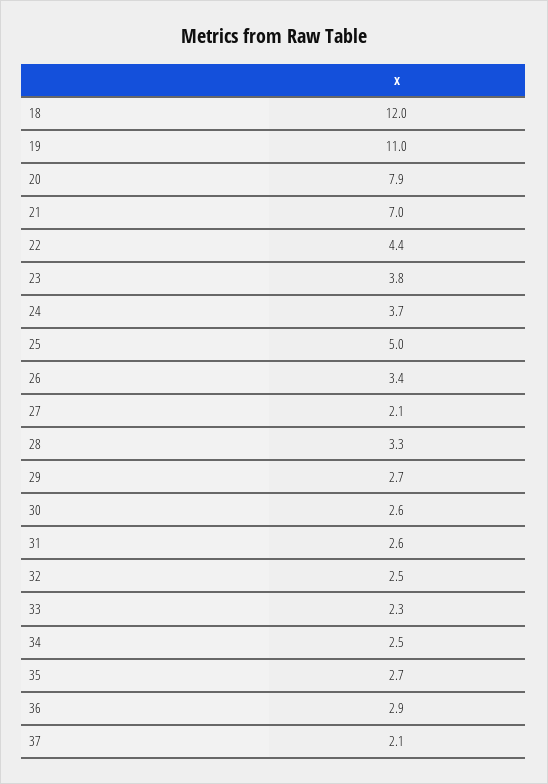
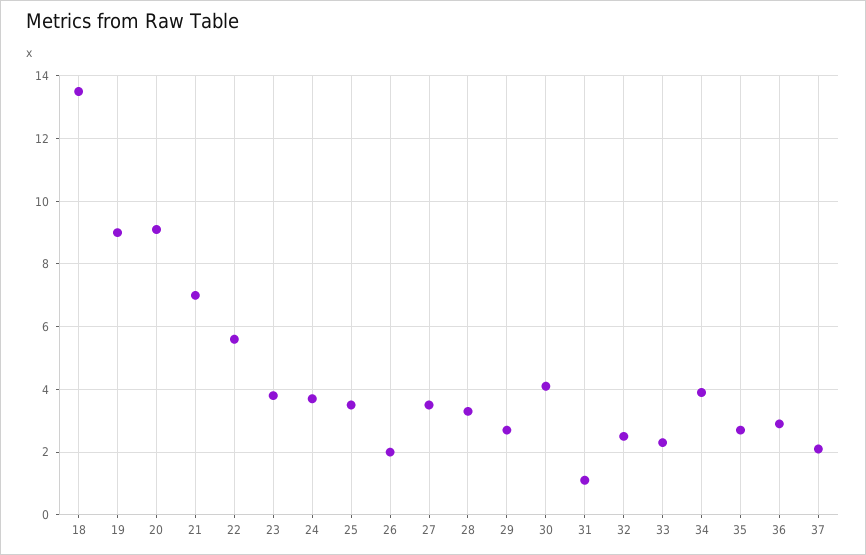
18: 12 -> 13.5
19: 11 -> 9
20: 7.9 -> 9
22: 4.4 -> 5.5
25: 5 -> 3.5
26: 3.4 -> 2
27: 2.1 -> 3.5
30: 2.6 -> 4
31: 2.6 -> 1
34: 2.5 -> 4

